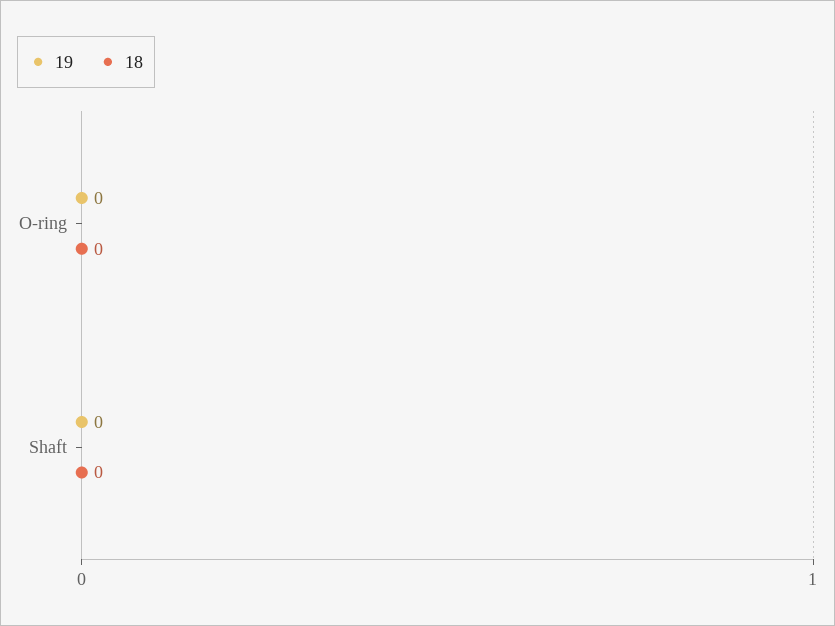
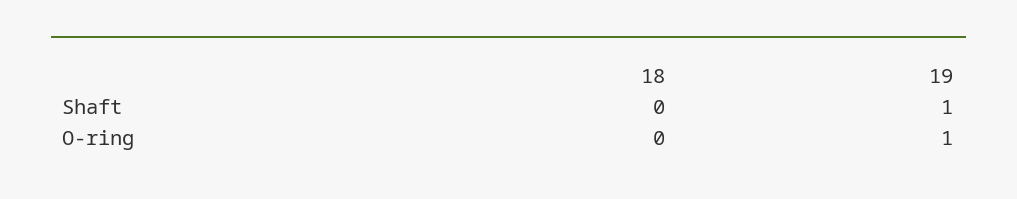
19, O-ring: 0 -> 1
19, Shaft: 0 -> 1

